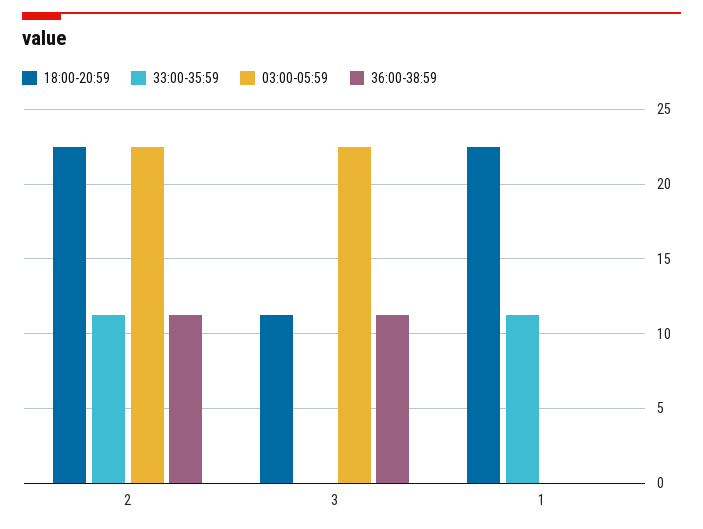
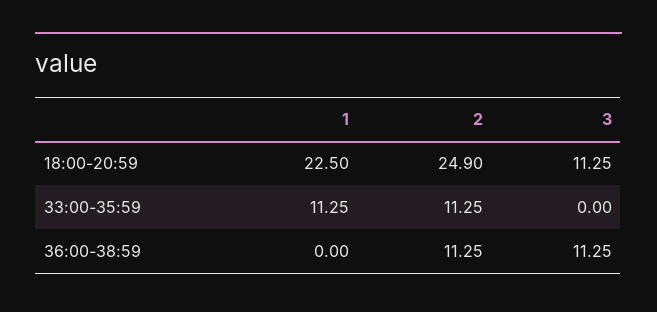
18:00-20:59, 2: 22.5 -> 24.9
03:00-05:59, 2: 22.5 -> none
03:00-05:59, 3: 22.5 -> none
03:00-05:59, 1: 0 -> none

